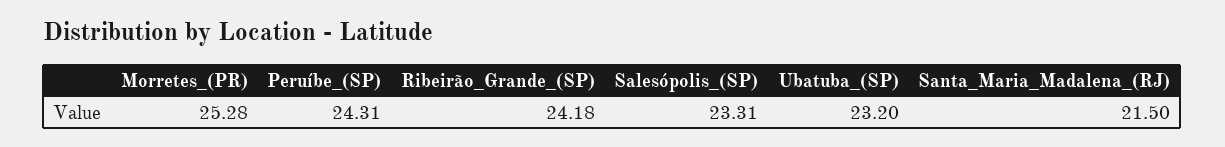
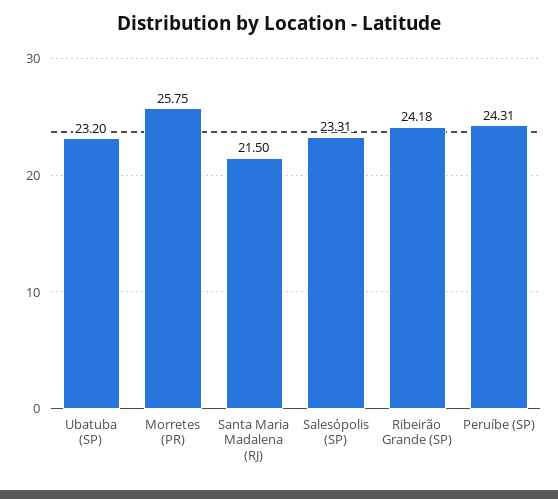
Morretes_(PR): 25.28 -> 25.75

